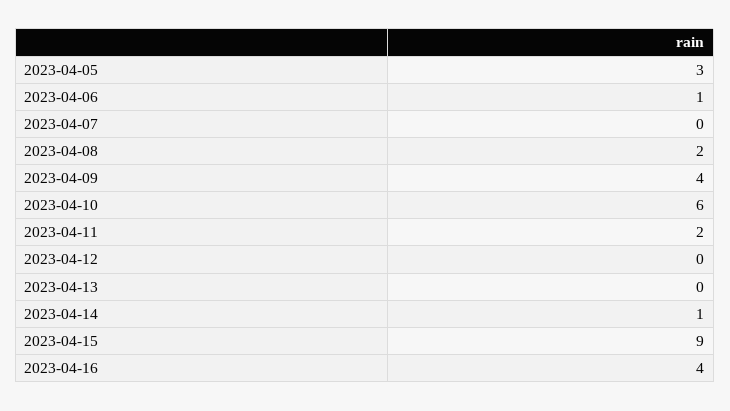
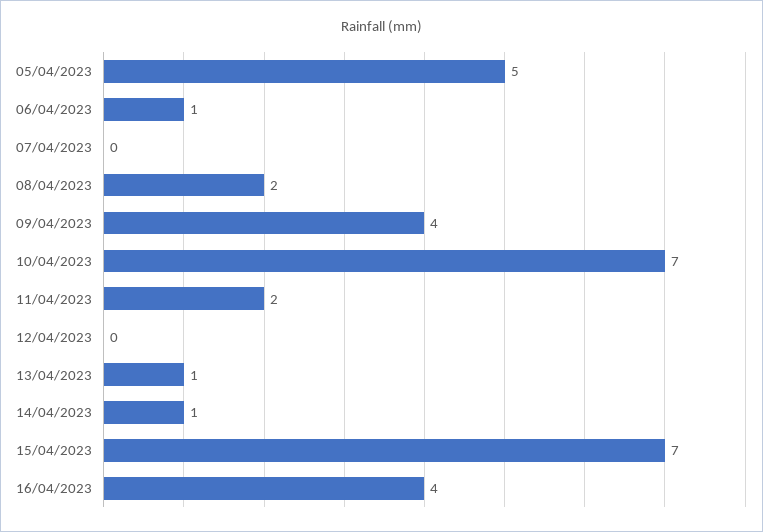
2023-04-05: 3 -> 5
2023-04-10: 6 -> 7
2023-04-13: 0 -> 1
2023-04-15: 9 -> 7

